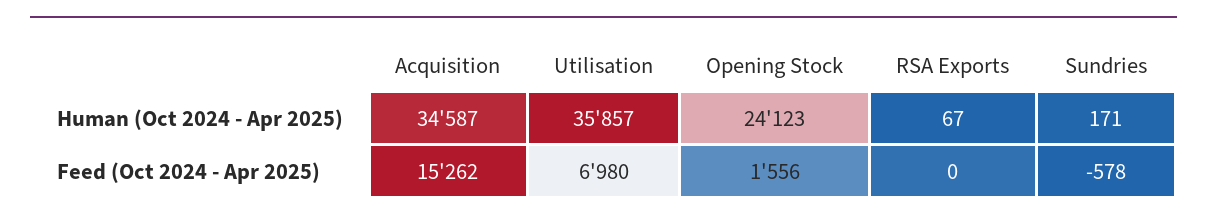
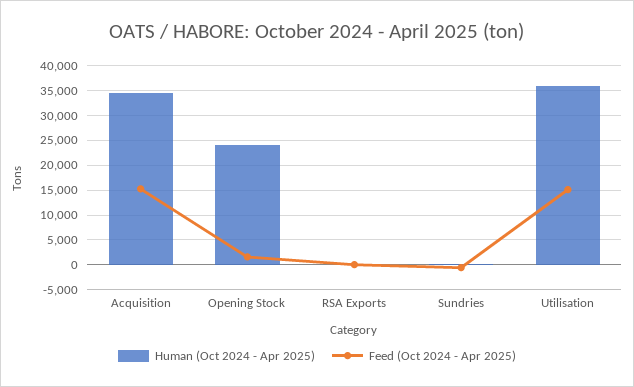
Feed (Oct 2024 - Apr 2025), Utilisation: 6980 -> 15000

